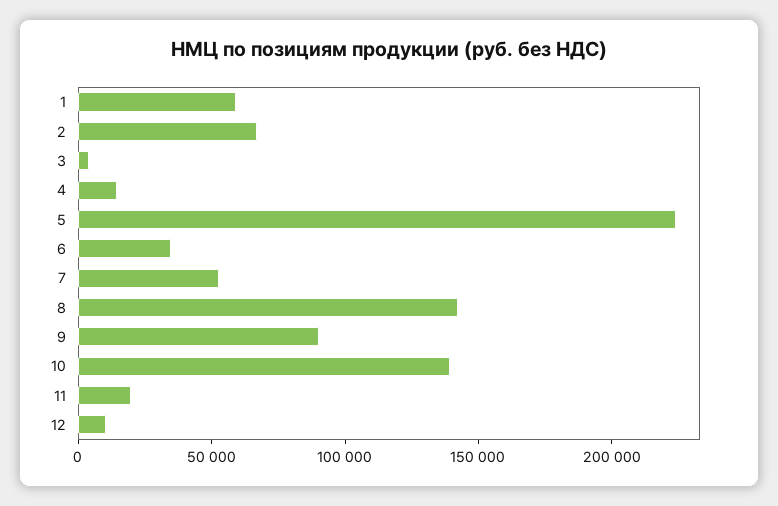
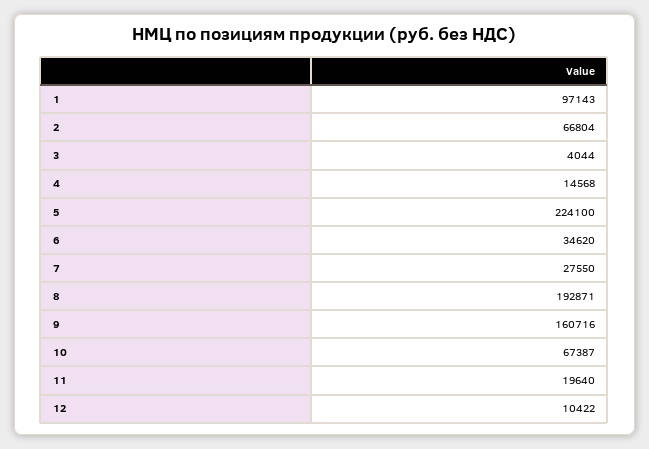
1: 60000 -> 97143
7: 50000 -> 27550
8: 140000 -> 192871
9: 90000 -> 160716
10: 140000 -> 67387

